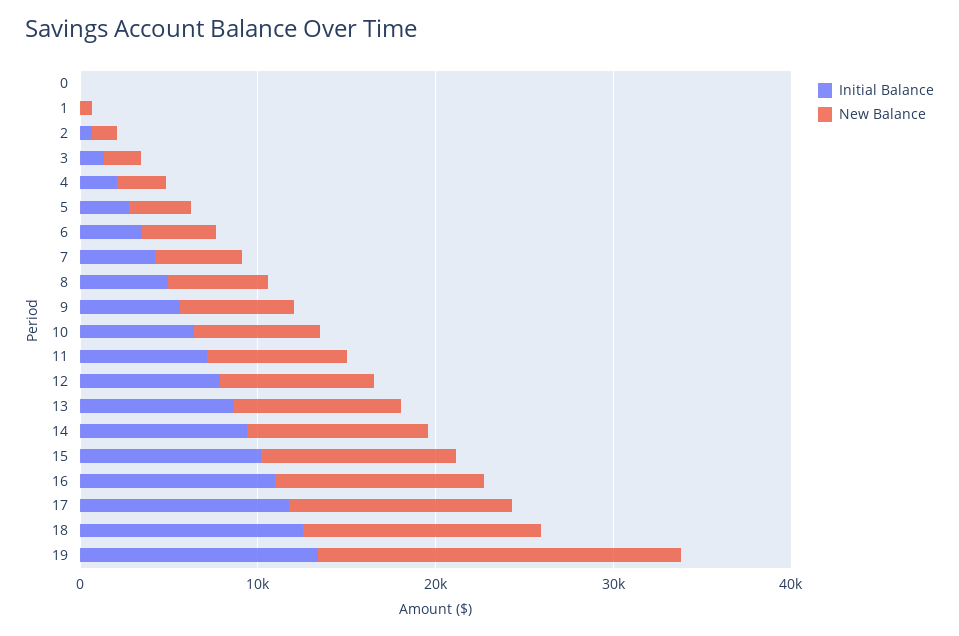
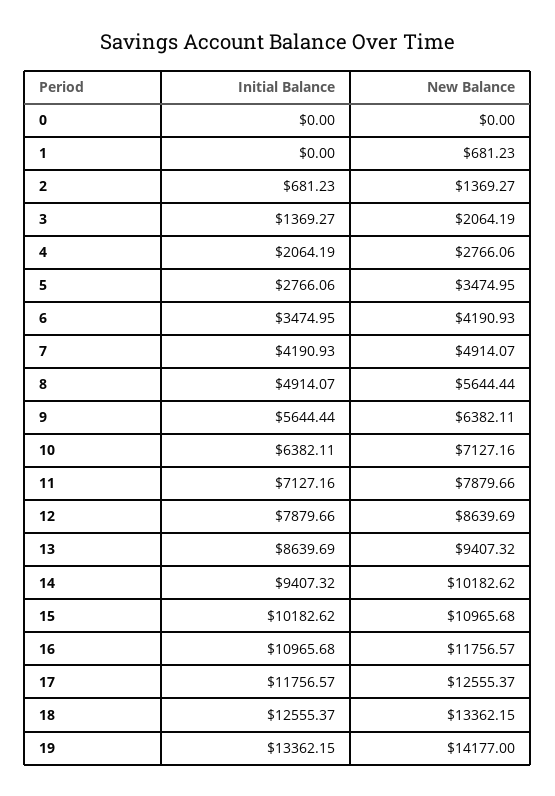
New Balance, 19: 20000 -> 14177

